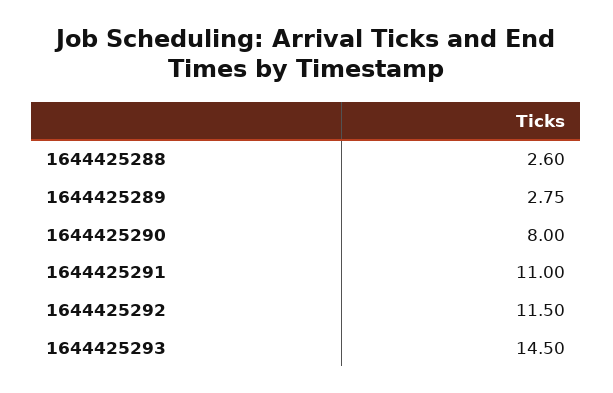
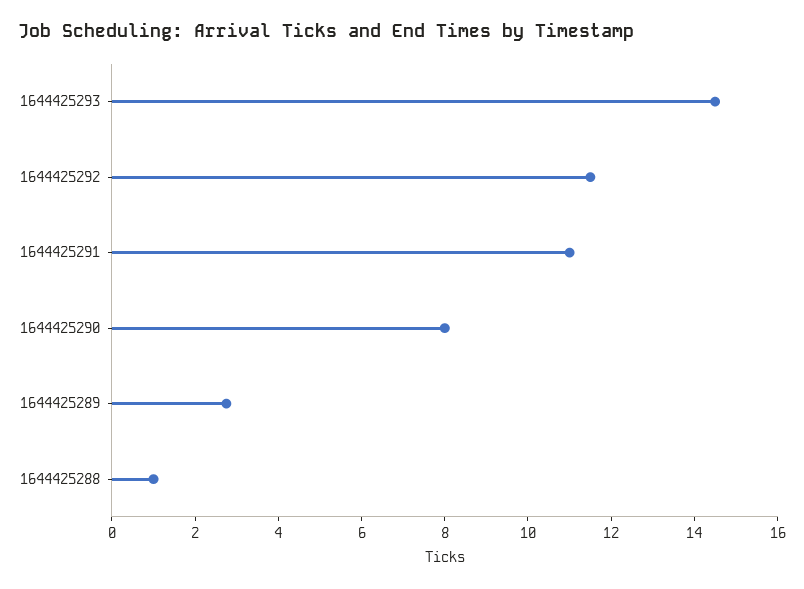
1644425288: 2.6 -> 1

